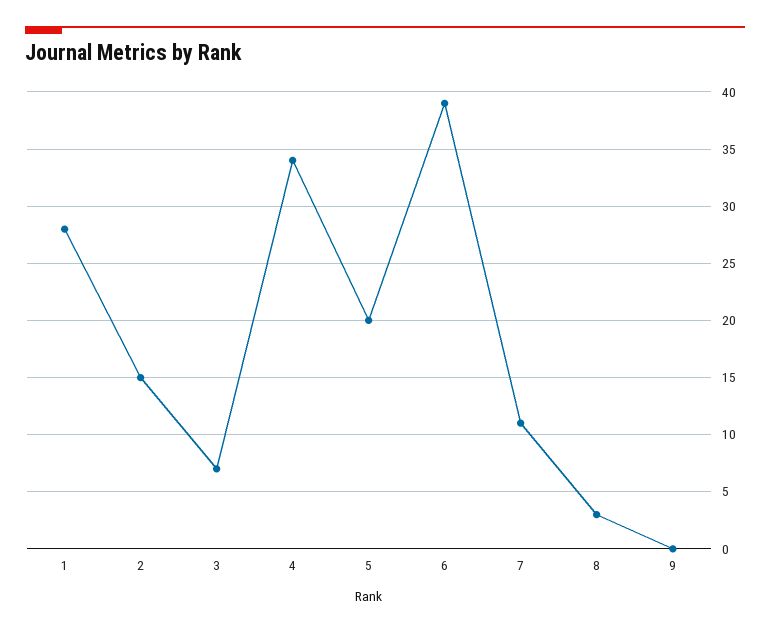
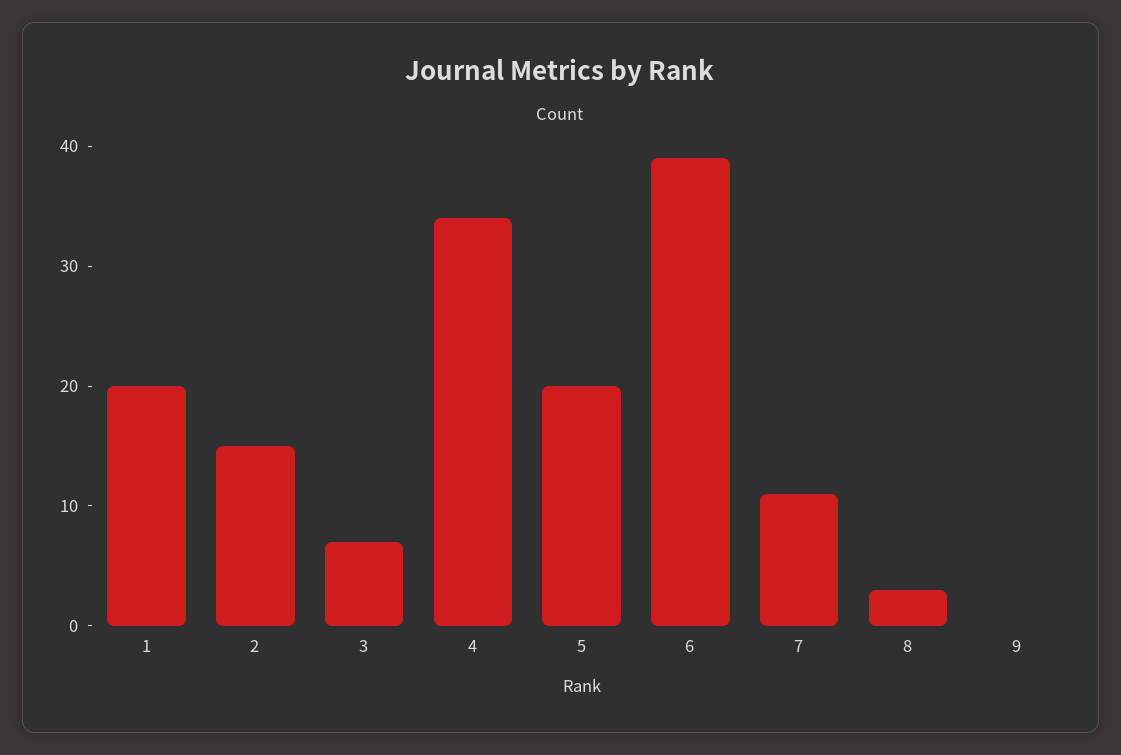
1: 28 -> 20

